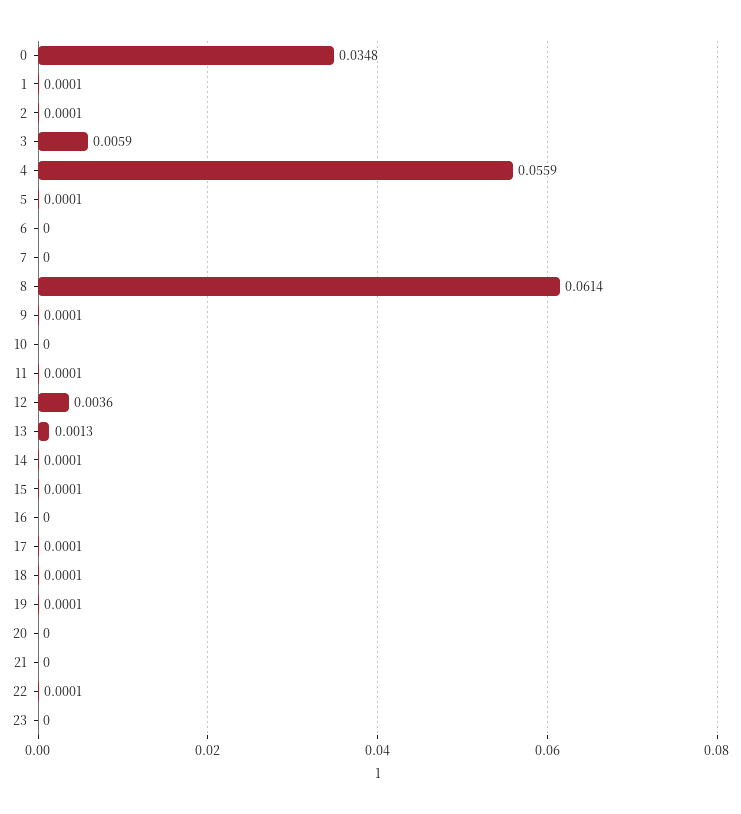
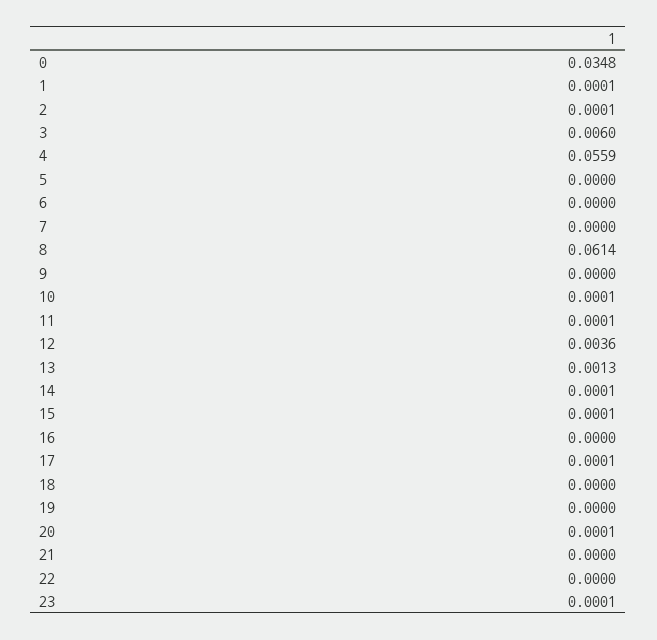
3: 0.0059 -> 0.006
5: 0.0001 -> 0
9: 0.0001 -> 0
10: 0 -> 0.0001
18: 0.0001 -> 0
19: 0.0001 -> 0
20: 0 -> 0.0001
22: 0.0001 -> 0
23: 0 -> 0.0001

